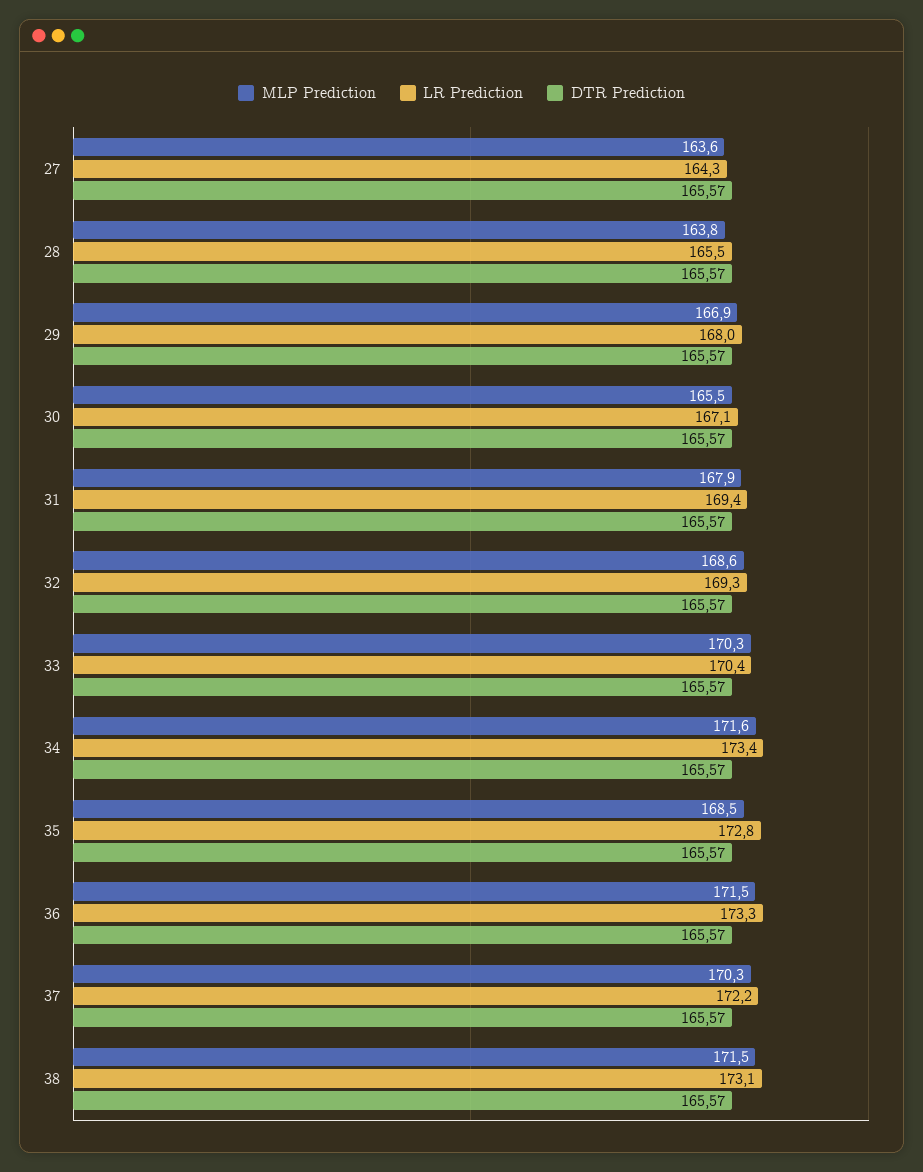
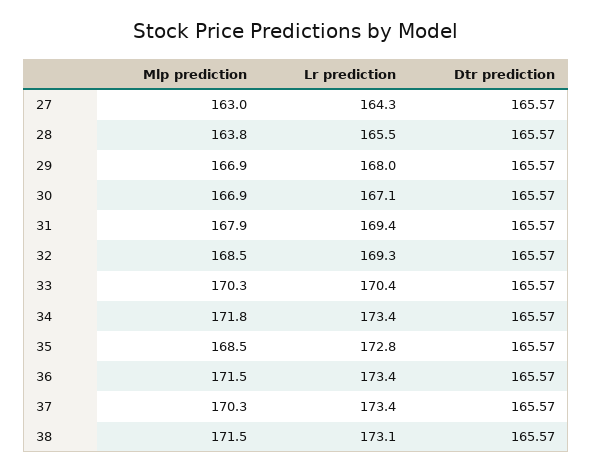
MLP Prediction, 27: 163.6 -> 163
MLP Prediction, 30: 165.5 -> 166.9
MLP Prediction, 32: 168.6 -> 168.5
MLP Prediction, 34: 171.6 -> 171.8
LR Prediction, 36: 173.3 -> 173.4
LR Prediction, 37: 172.2 -> 173.4

